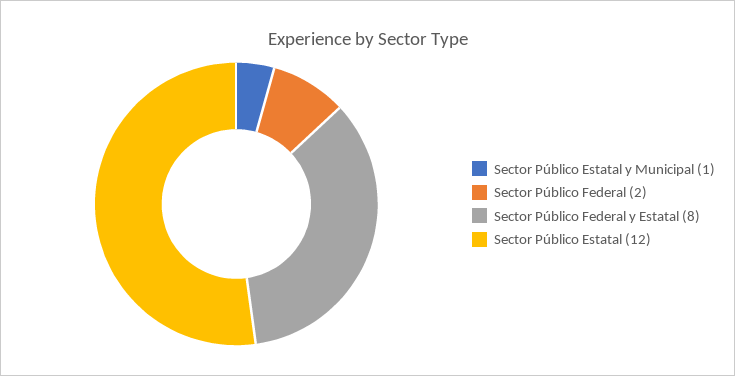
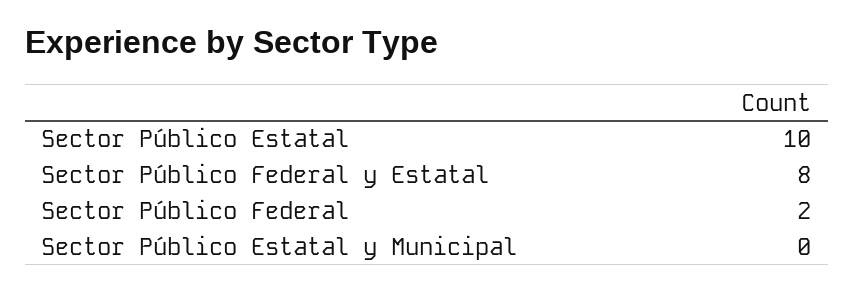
Sector Público Estatal y Municipal: 1 -> 0
Sector Público Estatal: 12 -> 10

